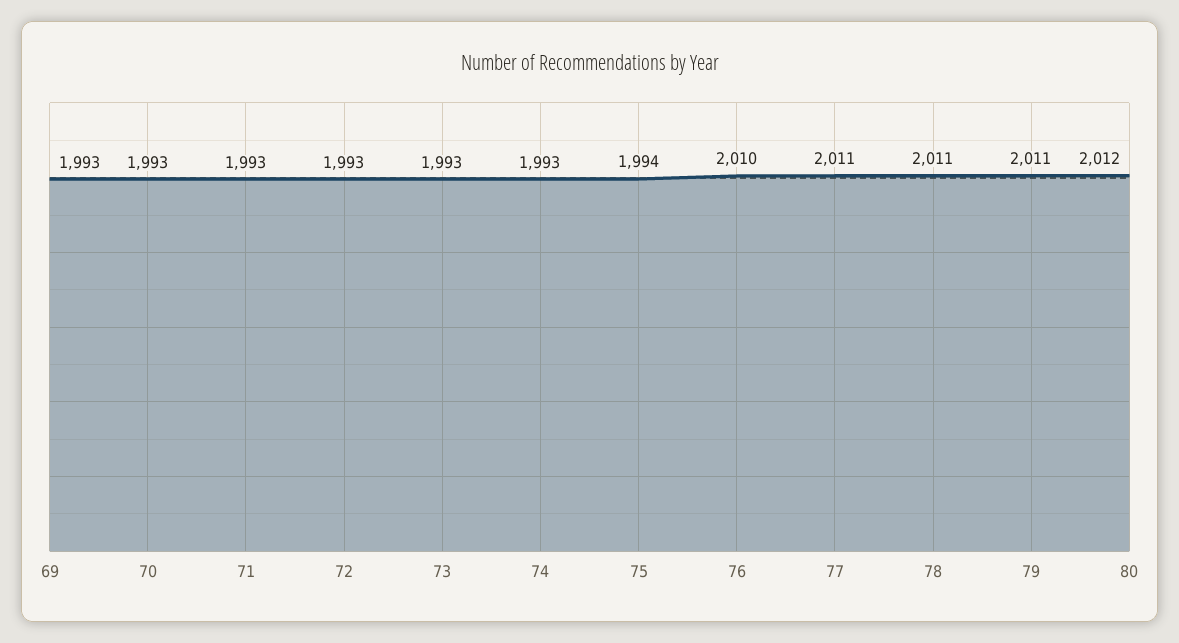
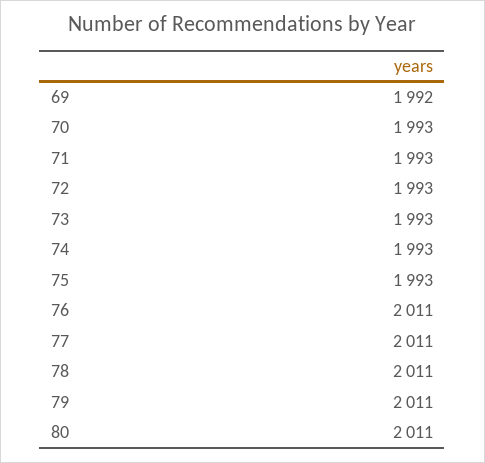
69: 1993 -> 1992
75: 1994 -> 1993
76: 2010 -> 2011
80: 2012 -> 2011

